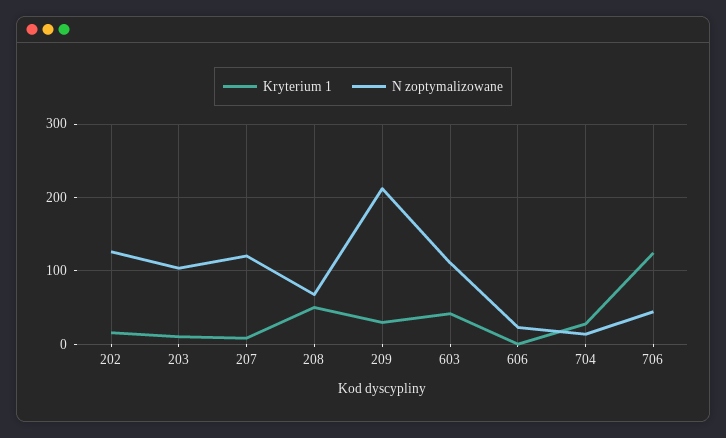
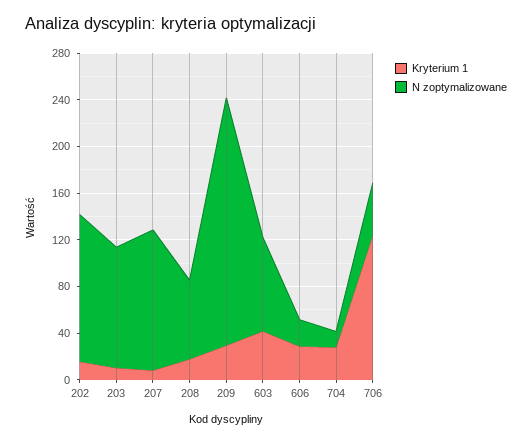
Kryterium 1, 208: 50 -> 20
N zoptymalizowane, 603: 110 -> 80
Kryterium 1, 606: 0 -> 30

